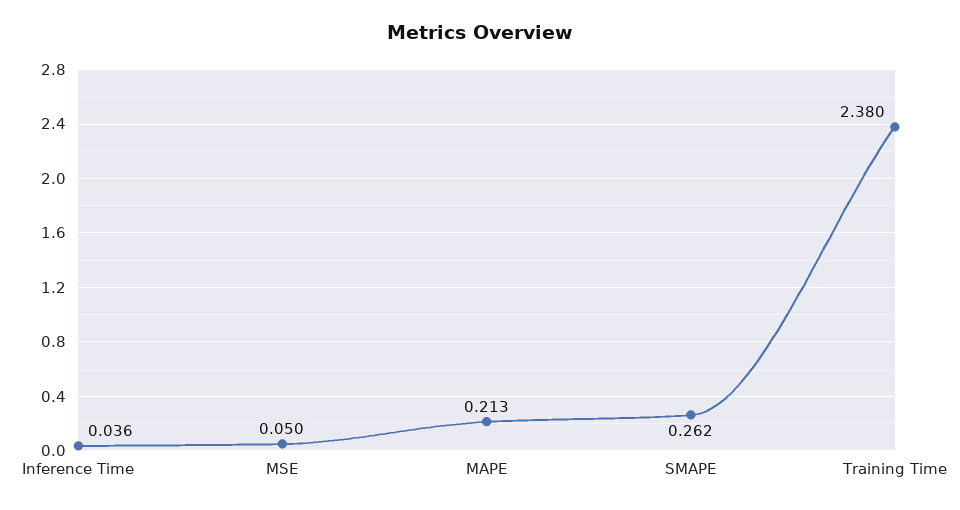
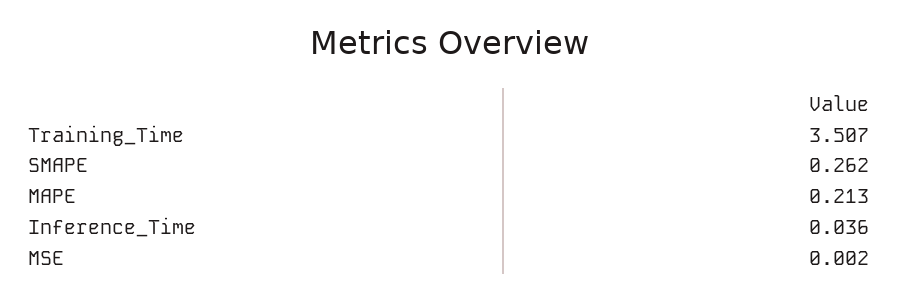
MSE: 0.05 -> 0.002
Training Time: 2.38 -> 3.507

